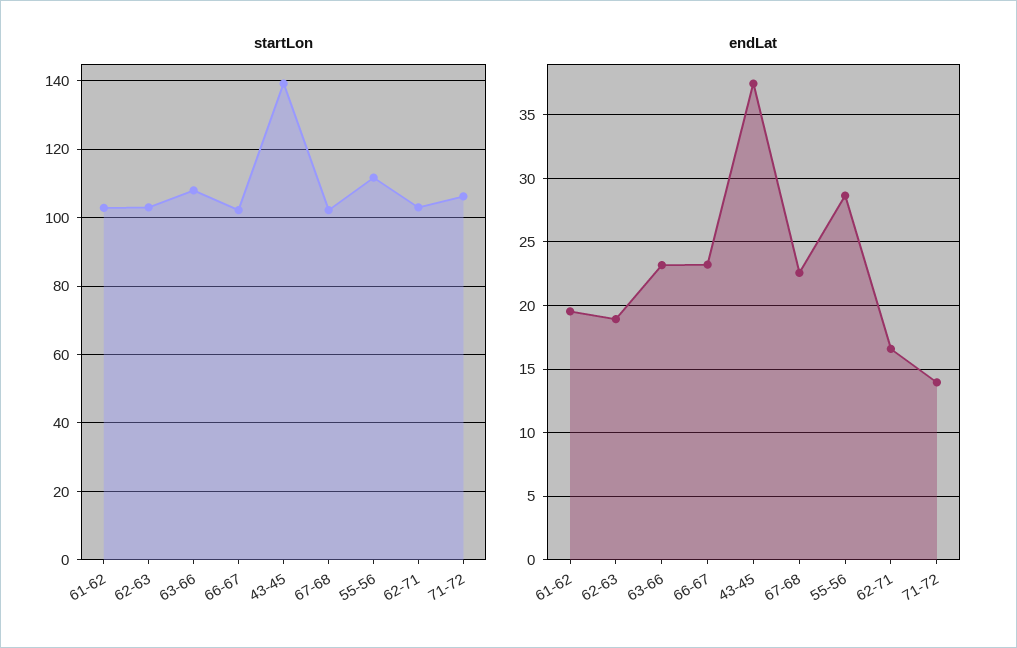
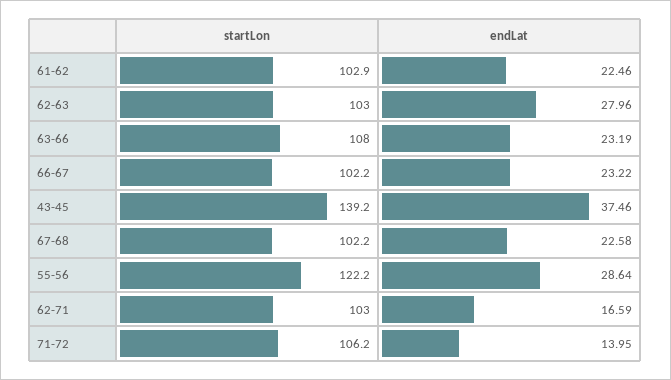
startLon, 55-56: 112 -> 122.2
endLat, 61-62: 19.5 -> 22.46
endLat, 62-63: 19 -> 27.96

